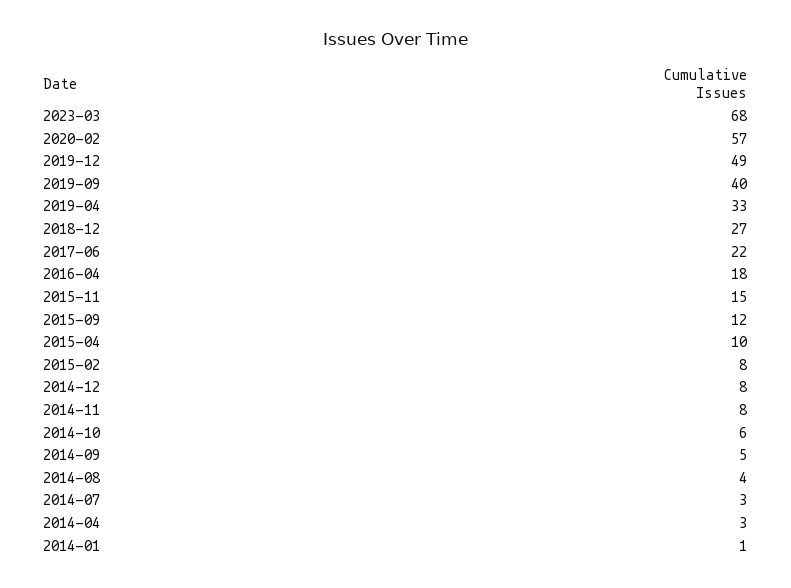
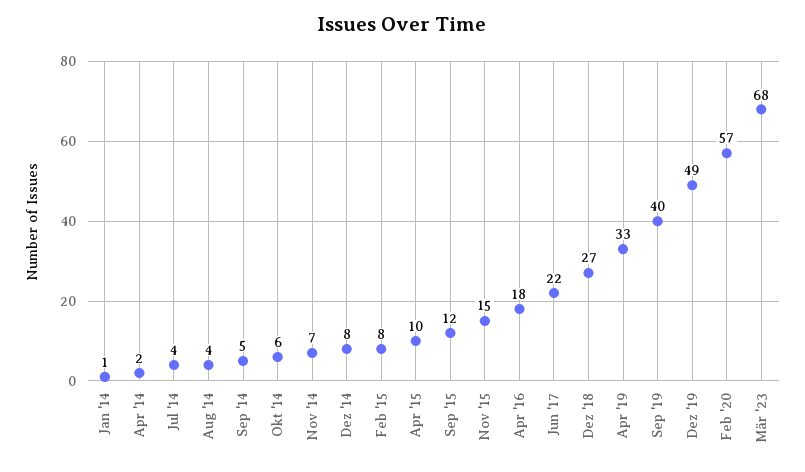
2014-11: 8 -> 7
2014-07: 3 -> 4
2014-04: 3 -> 2

